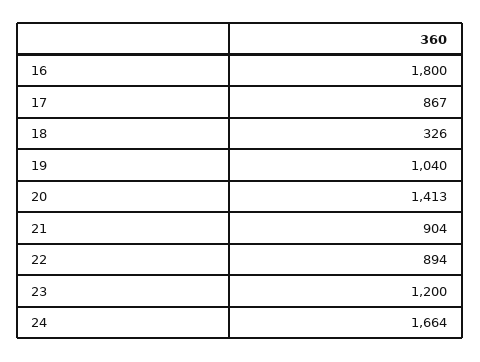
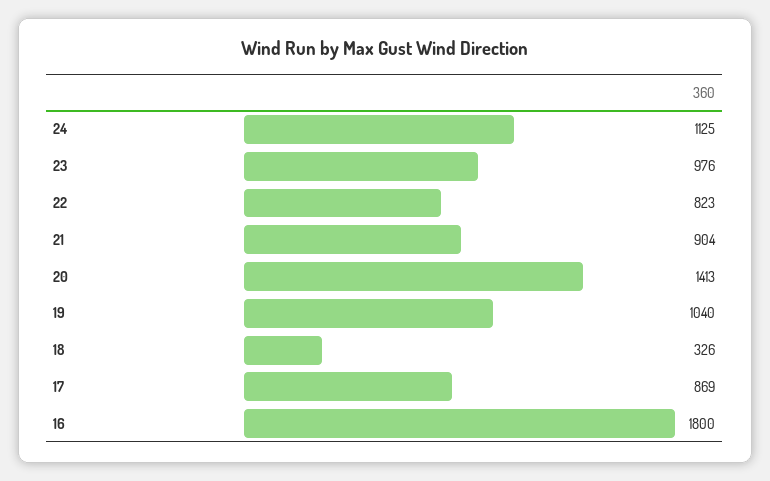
17: 867 -> 869
22: 894 -> 823
23: 1200 -> 976
24: 1664 -> 1125

